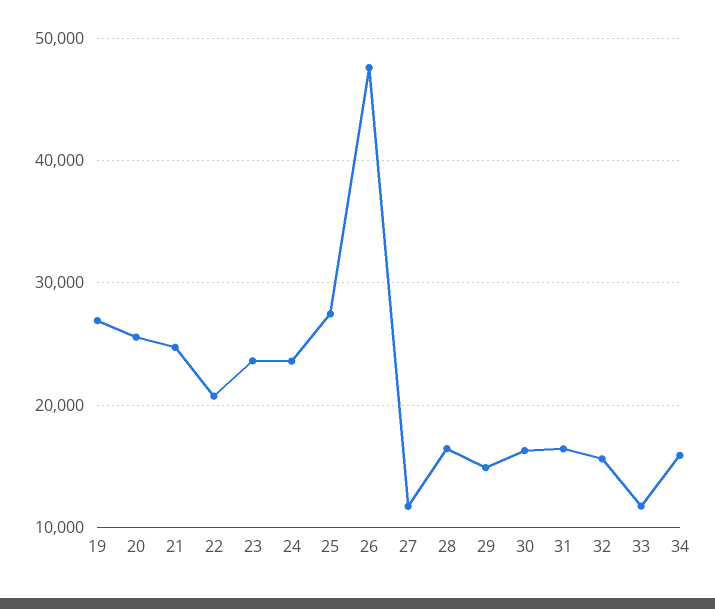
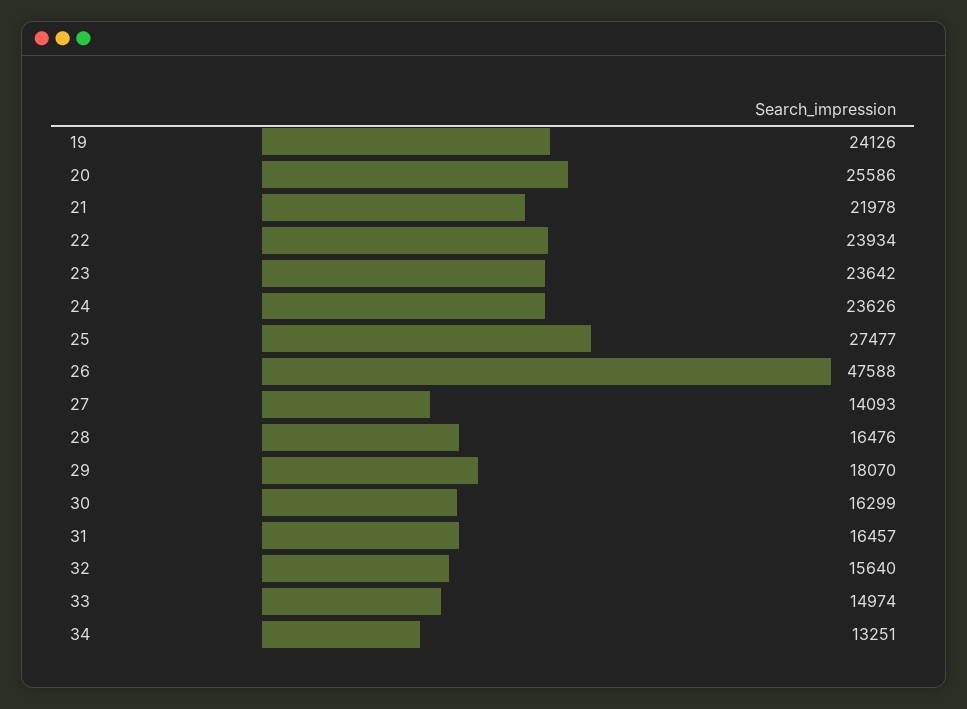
19: 27000 -> 24126
21: 25000 -> 21978
22: 21000 -> 23934
27: 12000 -> 14093
29: 15000 -> 18070
33: 12000 -> 14974
34: 16000 -> 13251

